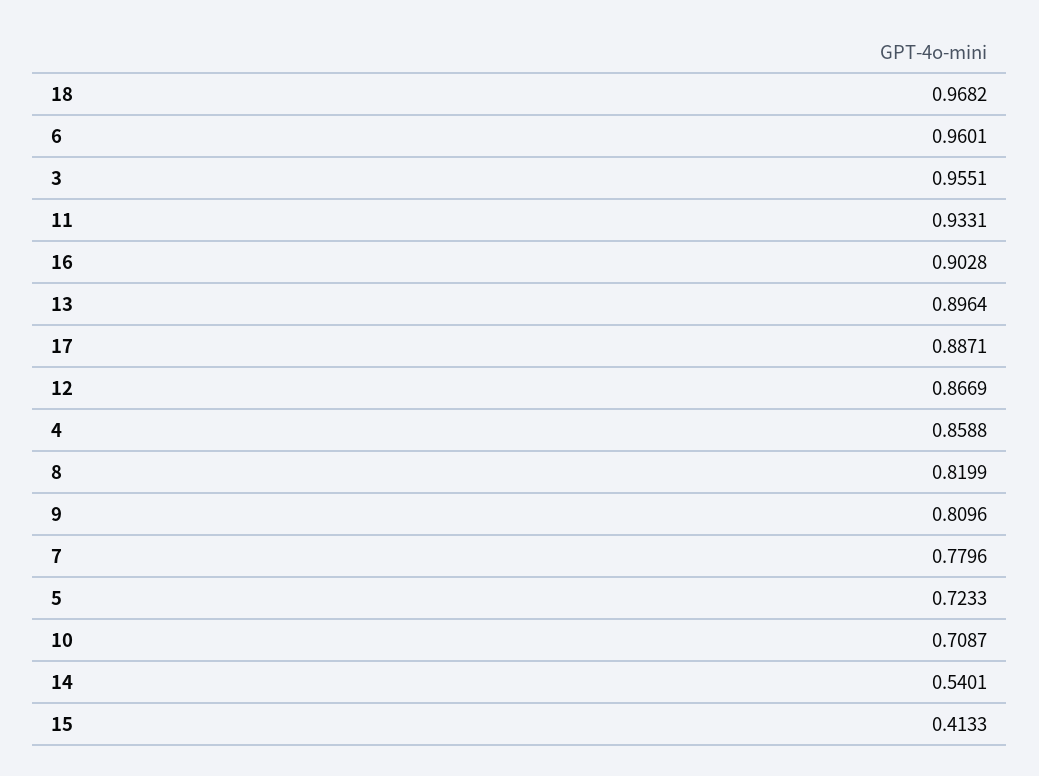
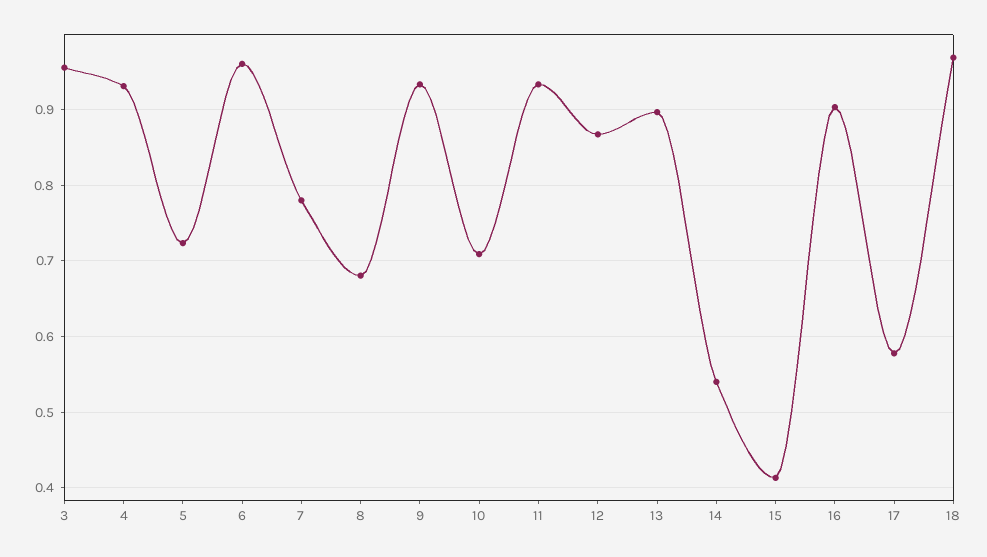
17: 0.8871 -> 0.58
4: 0.8588 -> 0.93
8: 0.8199 -> 0.68
9: 0.8096 -> 0.93

